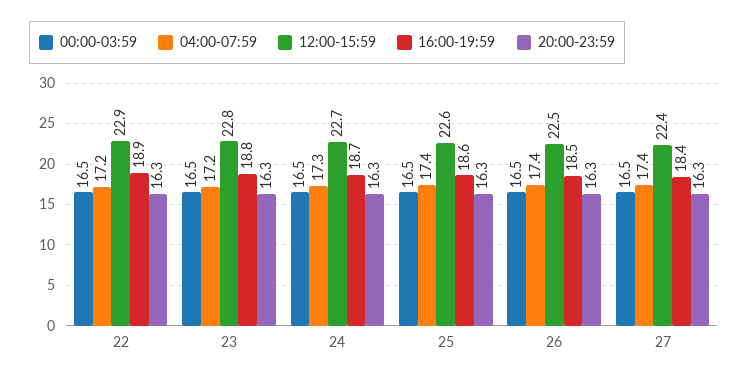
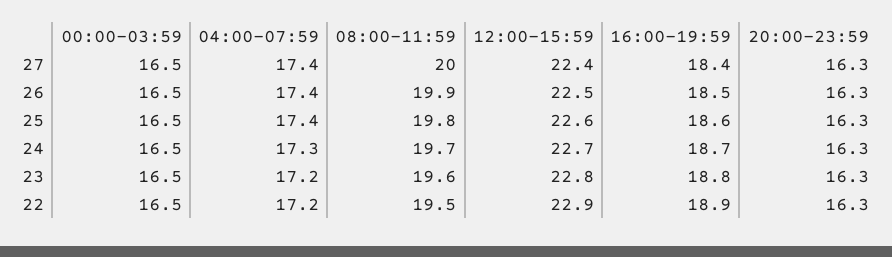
08:00-11:59, 27: none -> 20
08:00-11:59, 26: none -> 19.9
08:00-11:59, 25: none -> 19.8
08:00-11:59, 24: none -> 19.7
08:00-11:59, 23: none -> 19.6
08:00-11:59, 22: none -> 19.5

